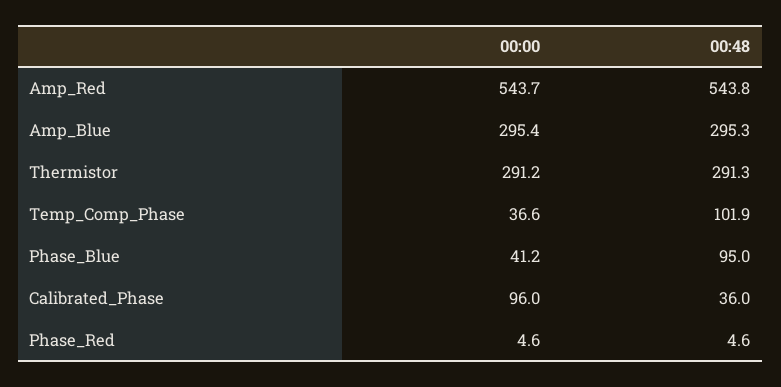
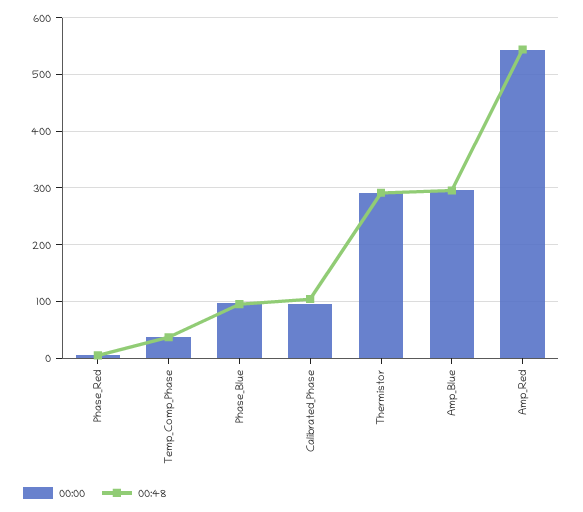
00:48, Temp_Comp_Phase: 101.9 -> 40
00:00, Phase_Blue: 41.2 -> 100
00:48, Calibrated_Phase: 36 -> 100

